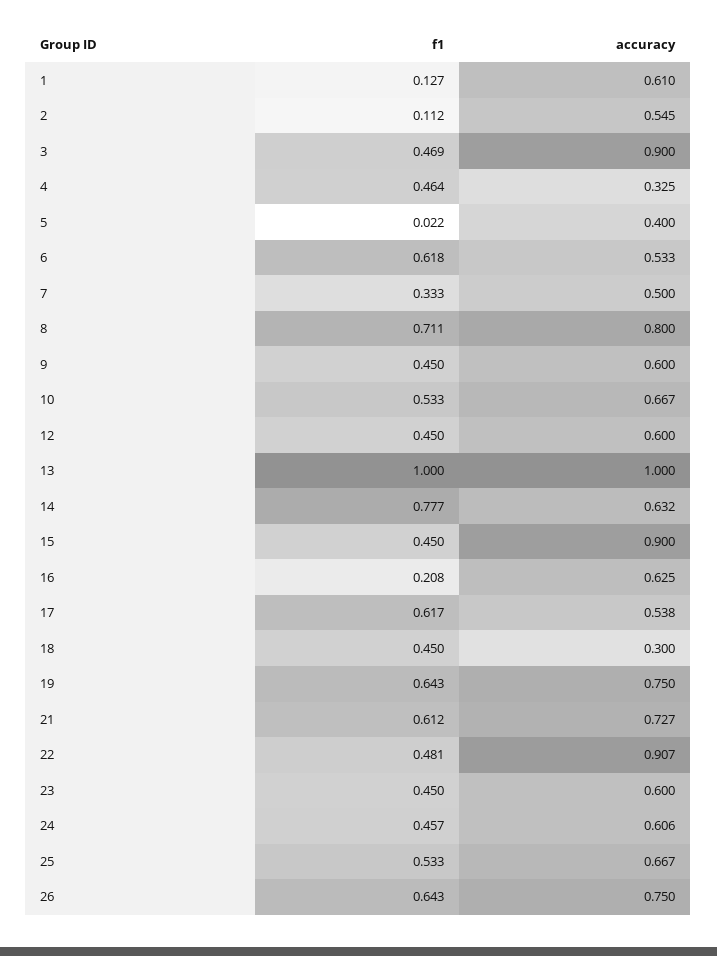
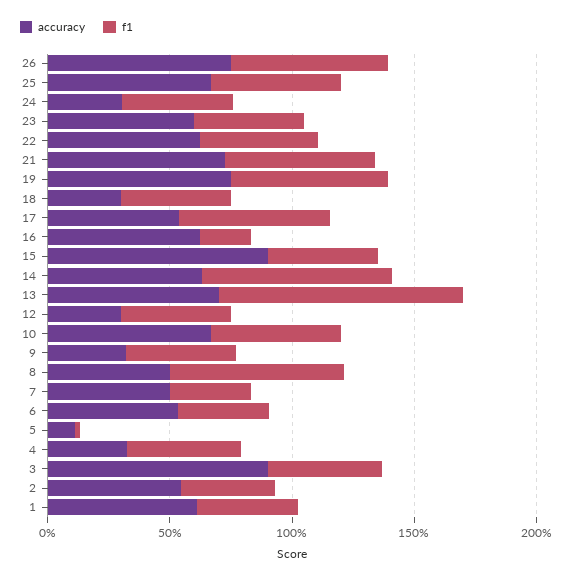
f1, 1: 0.127 -> 0.4
f1, 2: 0.112 -> 0.4
accuracy, 5: 0.4 -> 0.1
f1, 6: 0.618 -> 0.4
accuracy, 8: 0.8 -> 0.5
accuracy, 9: 0.6 -> 0.3
accuracy, 12: 0.6 -> 0.3
accuracy, 13: 1 -> 0.7
accuracy, 22: 0.907 -> 0.6
accuracy, 24: 0.606 -> 0.3

